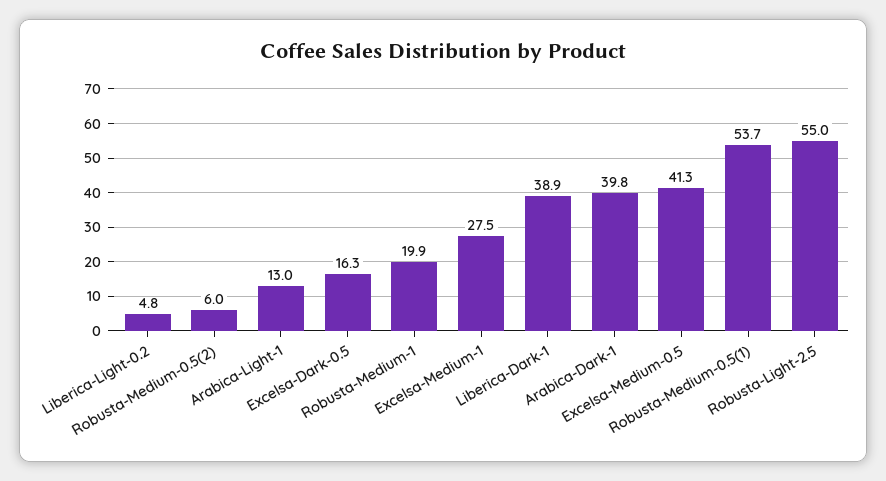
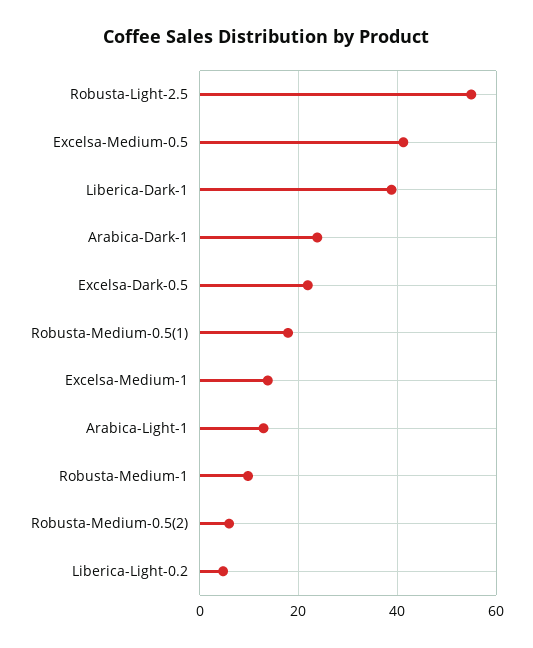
Excelsa-Dark-0.5: 16.3 -> 22
Robusta-Medium-1: 19.9 -> 10
Excelsa-Medium-1: 27.5 -> 14
Arabica-Dark-1: 39.8 -> 24
Robusta-Medium-0.5(1): 53.7 -> 18

